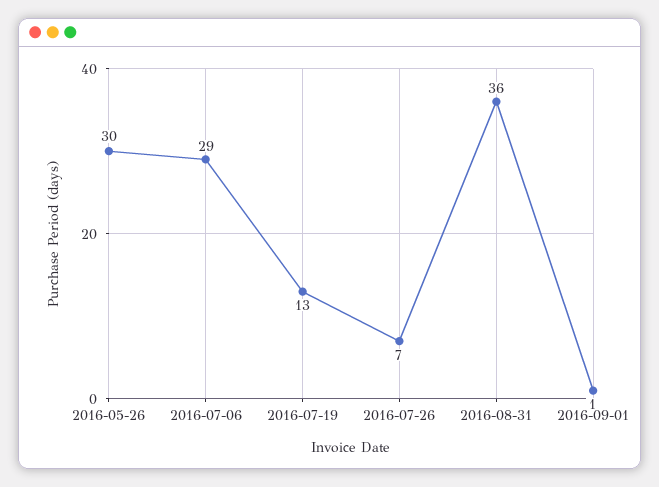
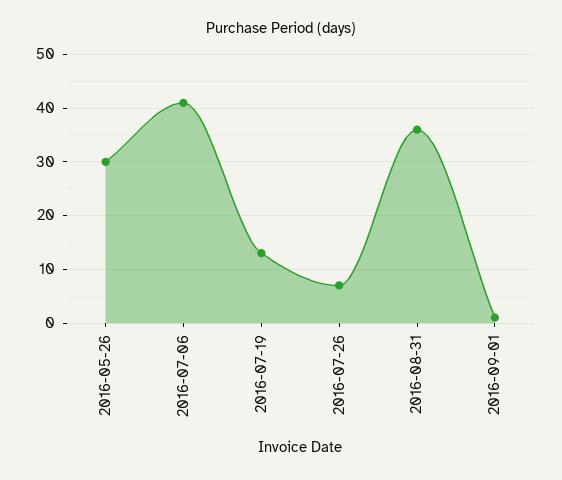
2016-07-06: 29 -> 40

